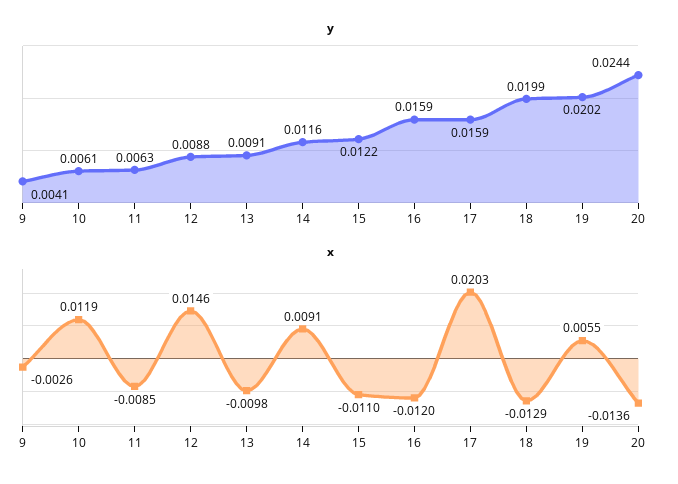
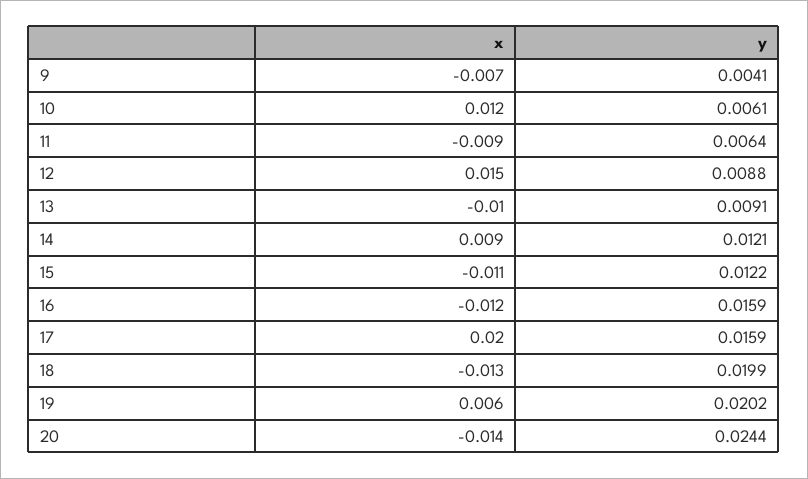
y, 11: 0.0063 -> 0.0064
y, 14: 0.0116 -> 0.0121
x, 9: -0.0026 -> -0.007

